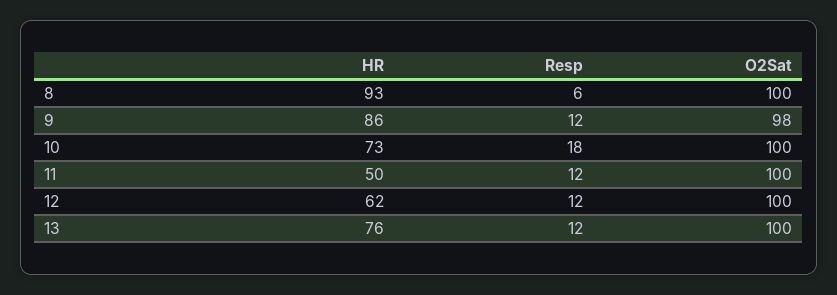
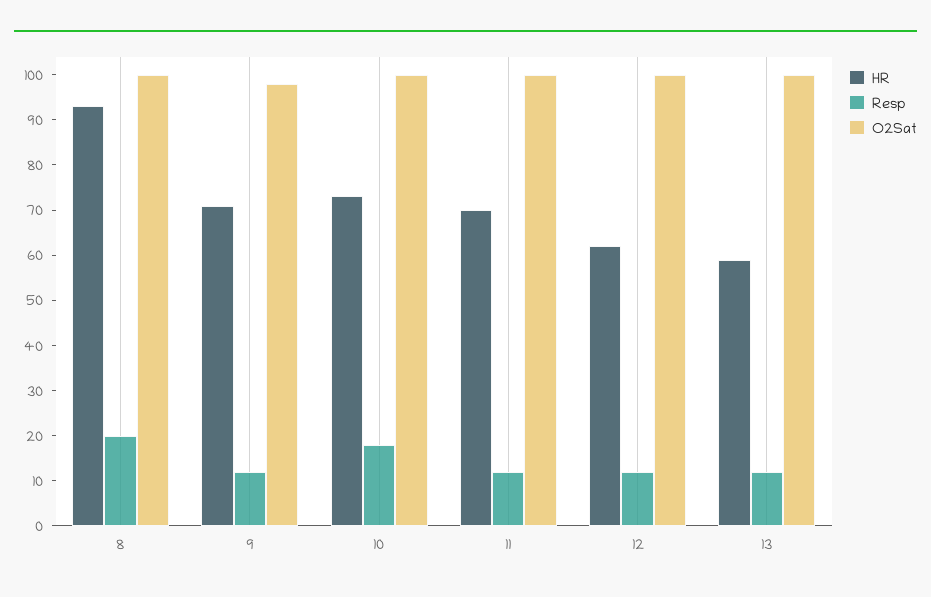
Resp, 8: 6 -> 20
HR, 9: 86 -> 70
HR, 11: 50 -> 70
HR, 13: 76 -> 60

